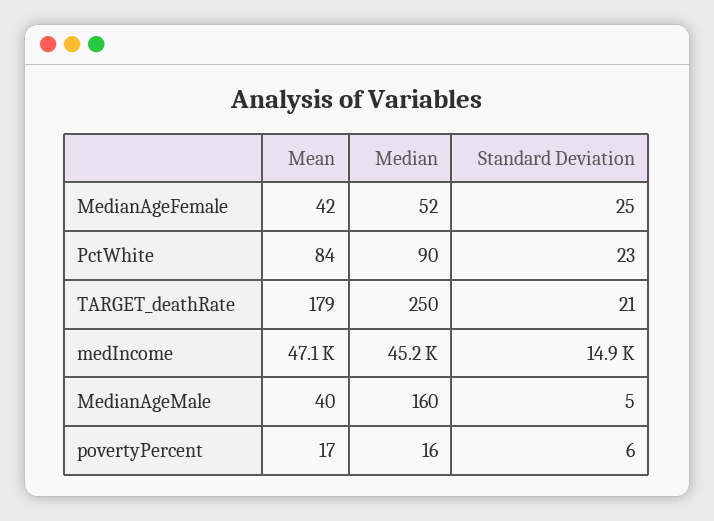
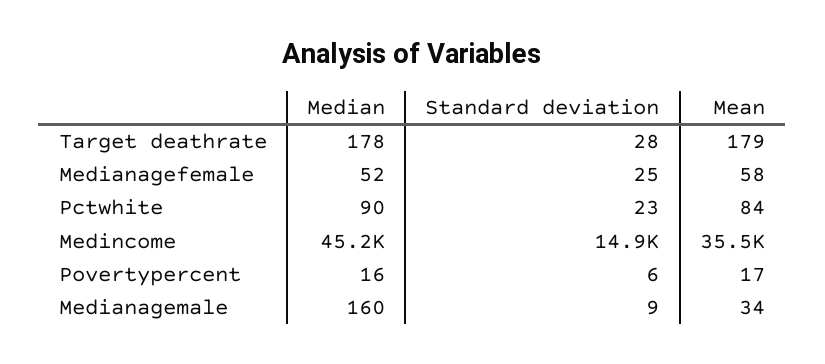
Mean, MedianAgeFemale: 42 -> 58
Median, TARGET_deathRate: 250 -> 178
Standard Deviation, TARGET_deathRate: 21 -> 28
Mean, medIncome: 47100 -> 35500
Mean, MedianAgeMale: 40 -> 34
Standard Deviation, MedianAgeMale: 5 -> 9

